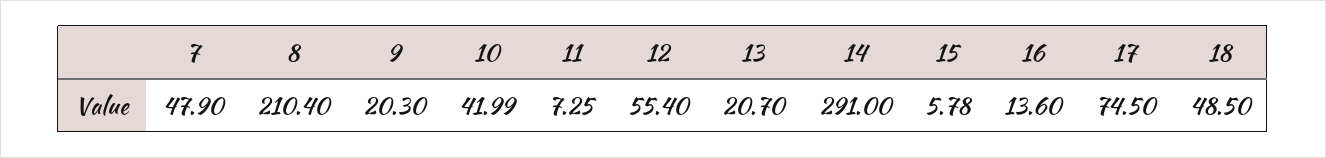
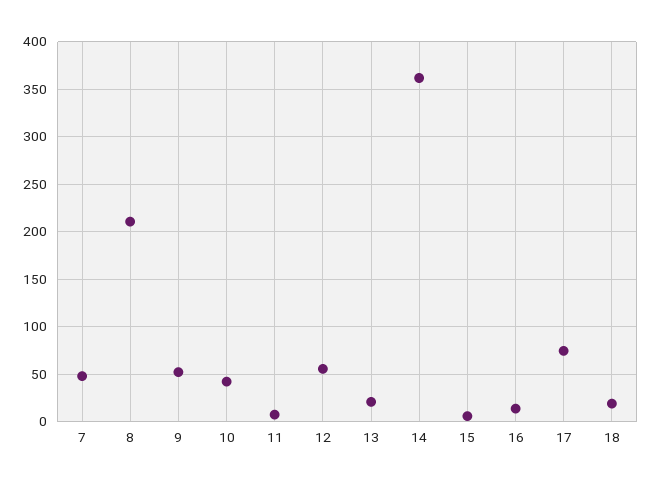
9: 20.3 -> 50
14: 291 -> 360
18: 48.5 -> 20

